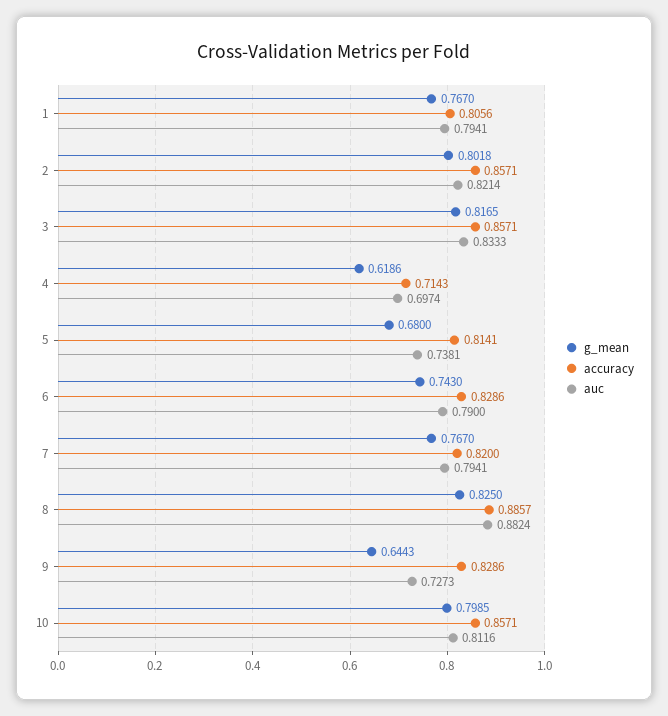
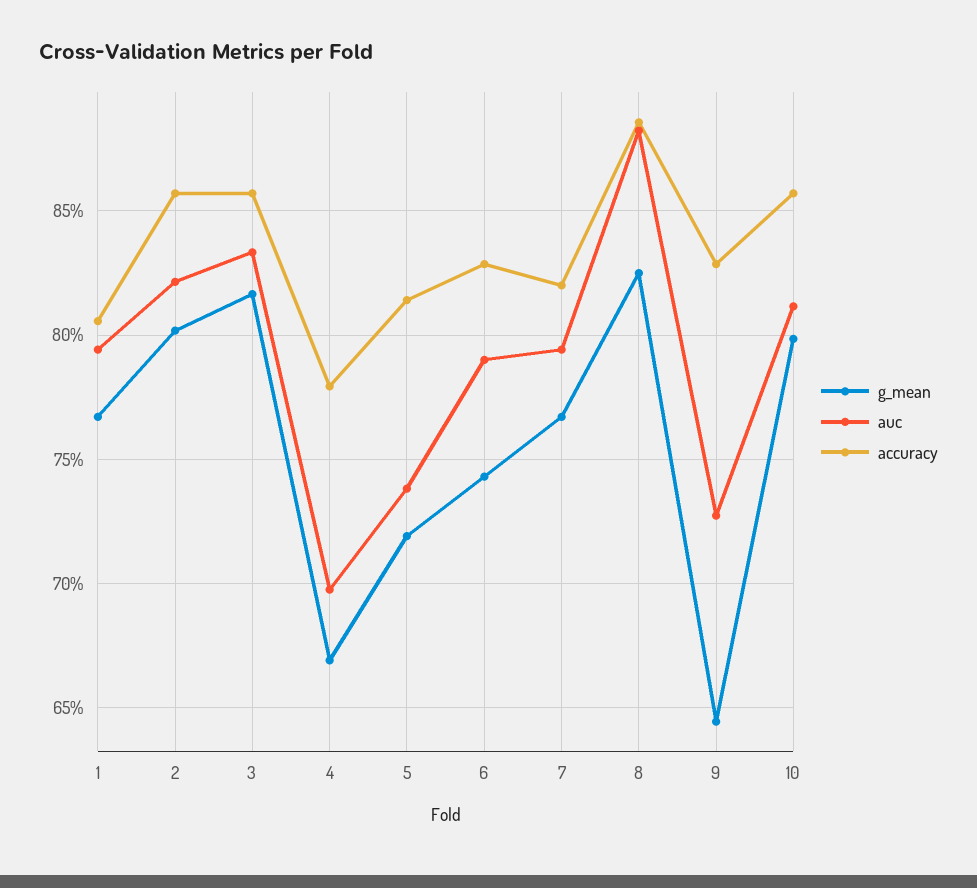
g_mean, 4: 0.6186 -> 0.67
accuracy, 4: 0.7143 -> 0.78
g_mean, 5: 0.68 -> 0.72

